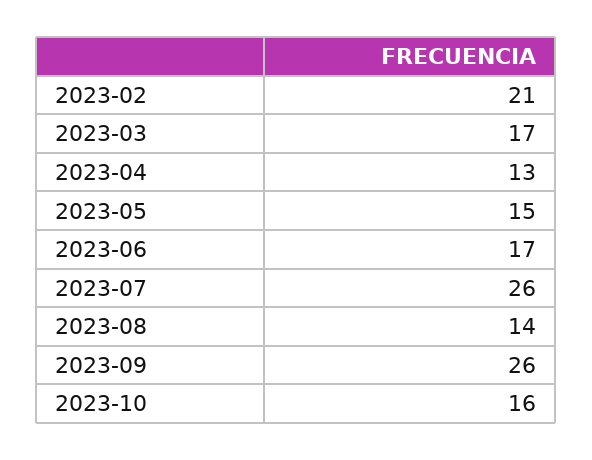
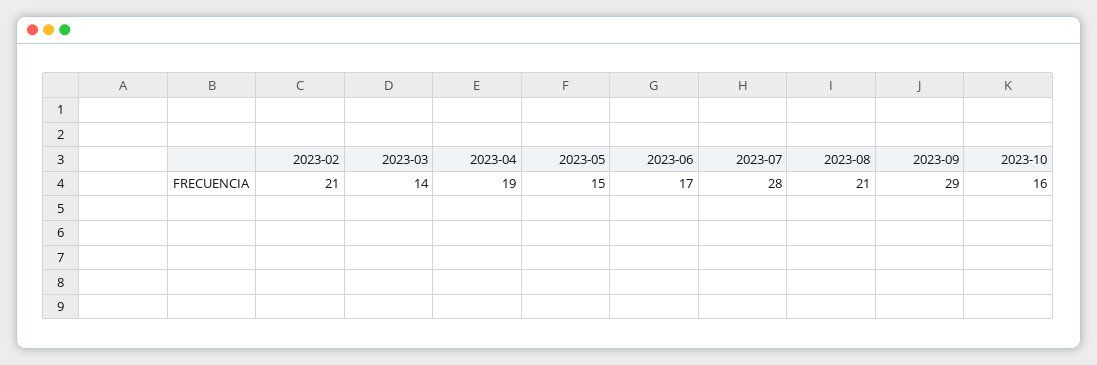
2023-03: 17 -> 14
2023-04: 13 -> 19
2023-07: 26 -> 28
2023-08: 14 -> 21
2023-09: 26 -> 29

